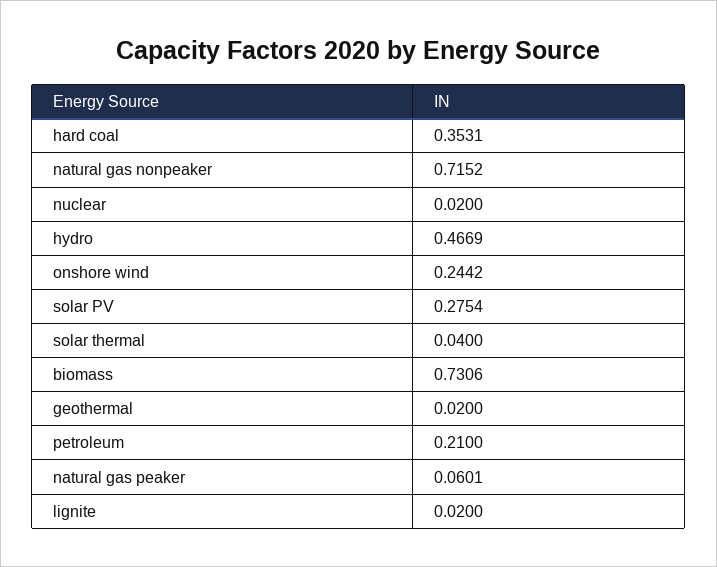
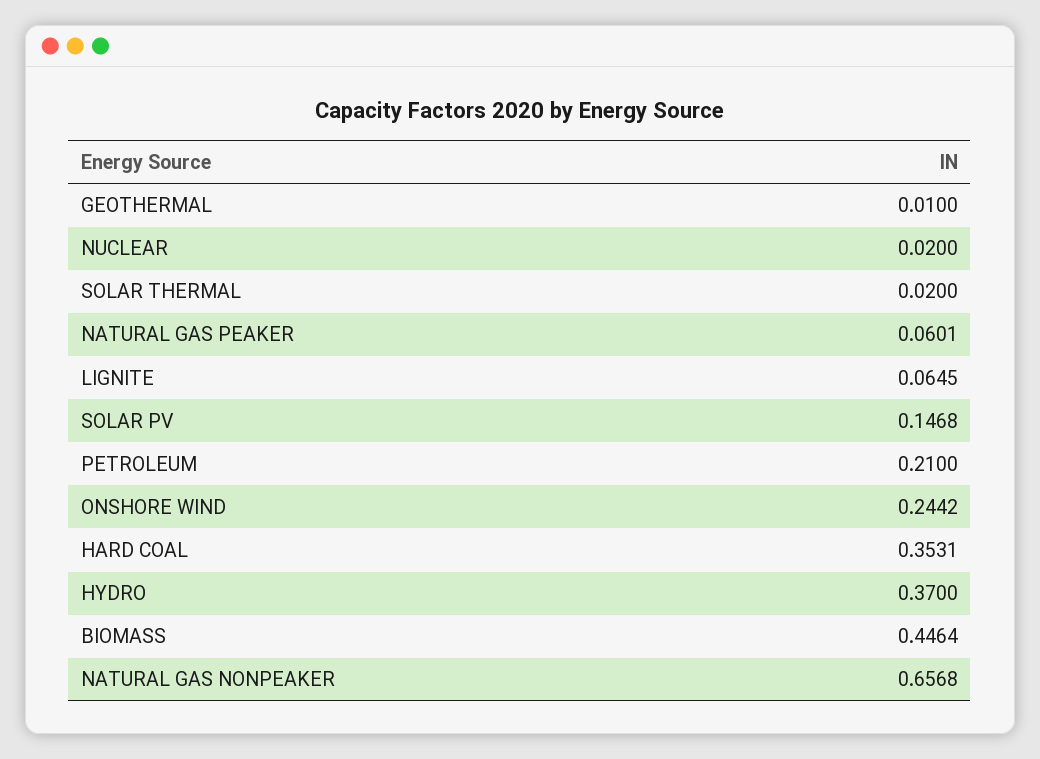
natural gas nonpeaker: 0.7152 -> 0.6568
hydro: 0.4669 -> 0.37
solar PV: 0.2754 -> 0.1468
solar thermal: 0.04 -> 0.02
biomass: 0.7306 -> 0.4464
geothermal: 0.02 -> 0.01
lignite: 0.02 -> 0.0645

